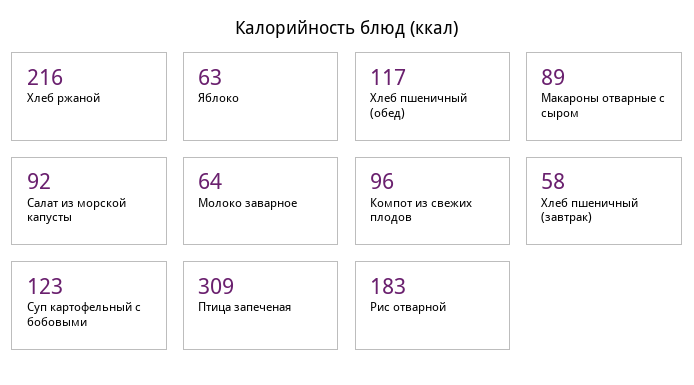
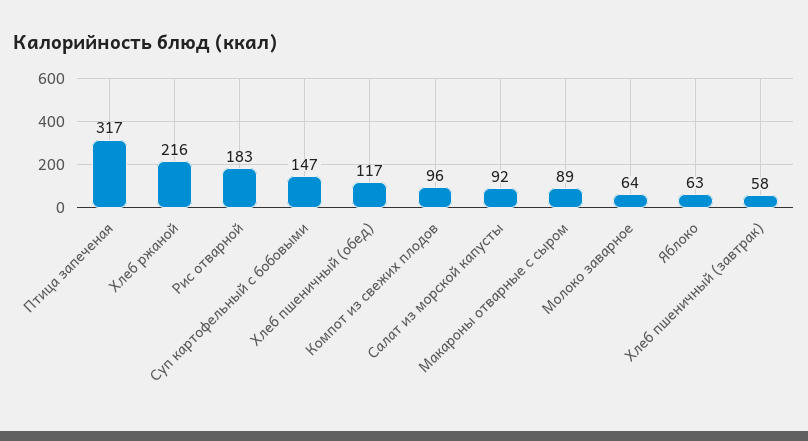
Суп картофельный с бобовыми: 123 -> 147
Птица запеченая: 309 -> 317

